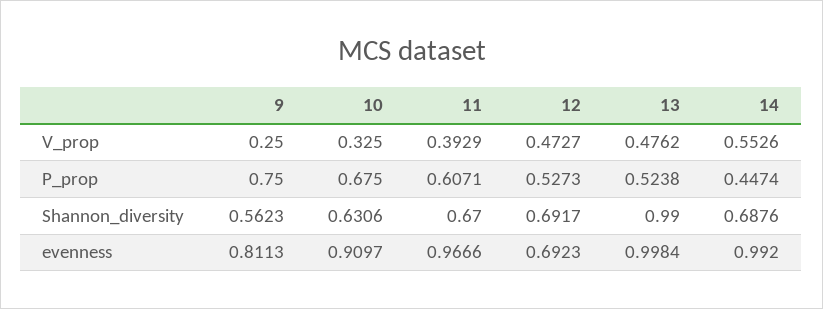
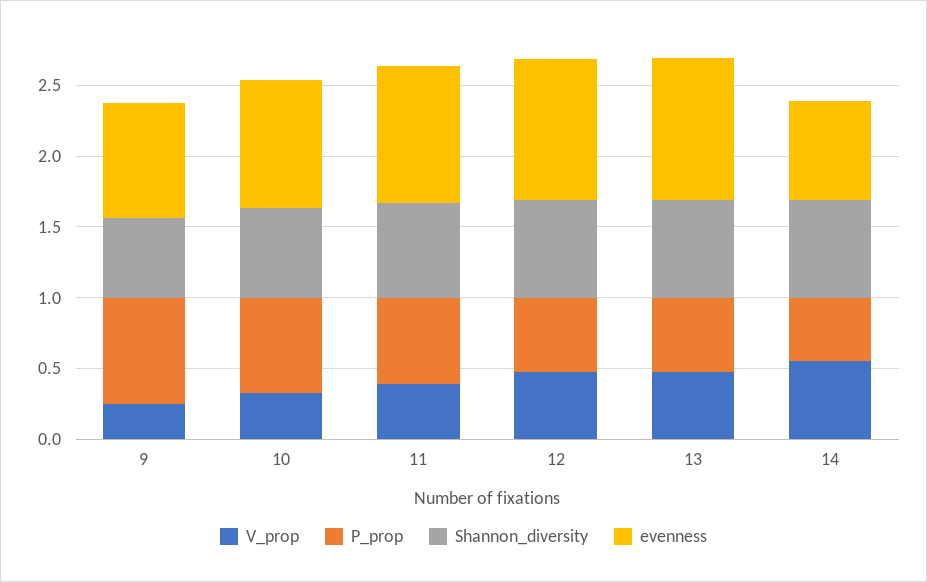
Shannon_diversity, 13: 0.99 -> 0.7
evenness, 12: 0.6923 -> 1
evenness, 14: 0.992 -> 0.7

